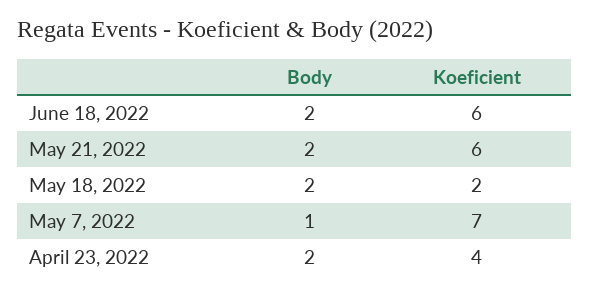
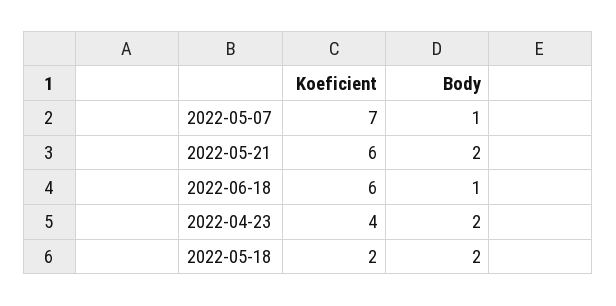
Body, June 18, 2022: 2 -> 1

